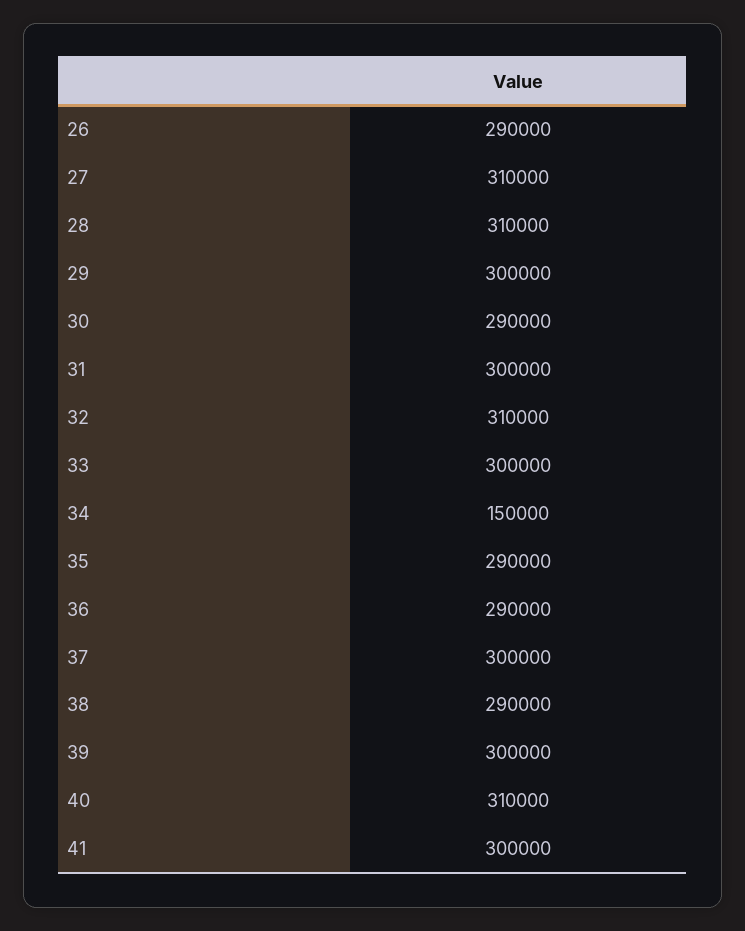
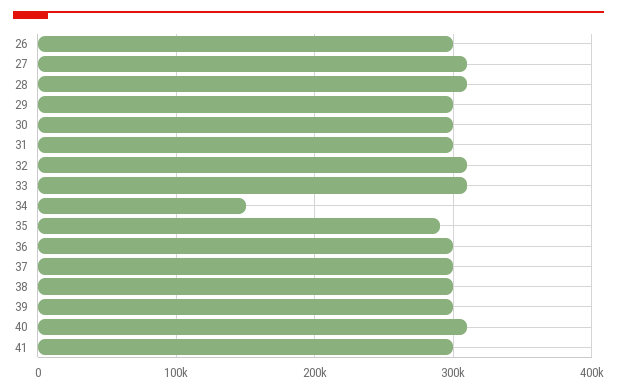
26: 290000 -> 300000
30: 290000 -> 300000
33: 300000 -> 310000
36: 290000 -> 300000
38: 290000 -> 300000

